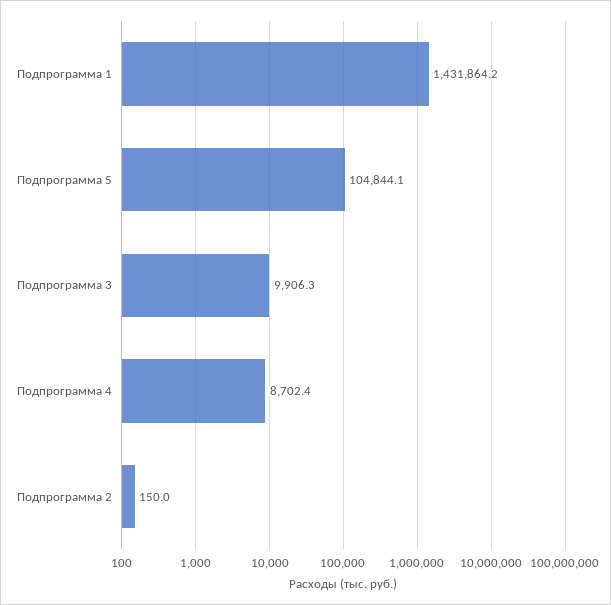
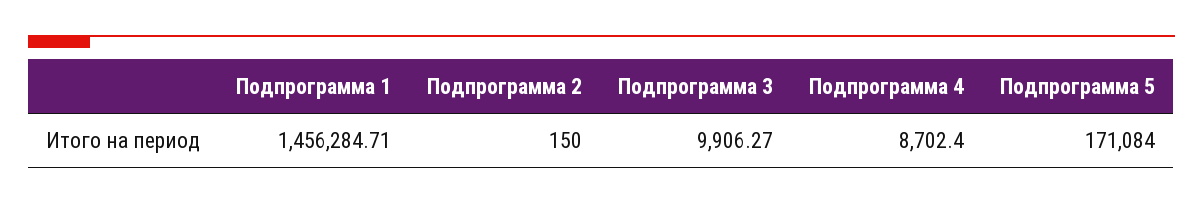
Подпрограмма 1: 1431864.2 -> 1456284.71
Подпрограмма 5: 104844.1 -> 171084

